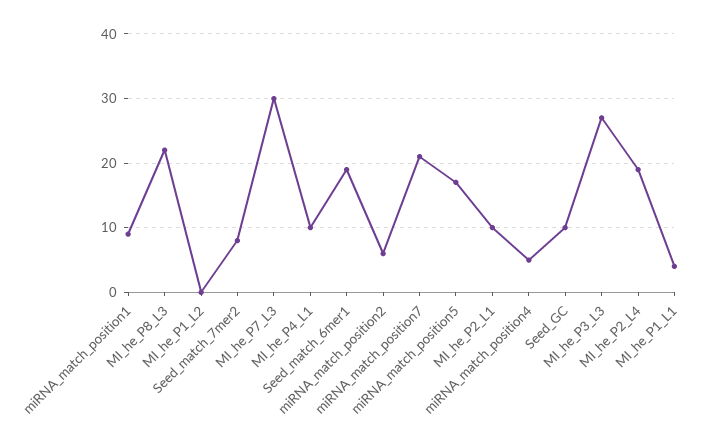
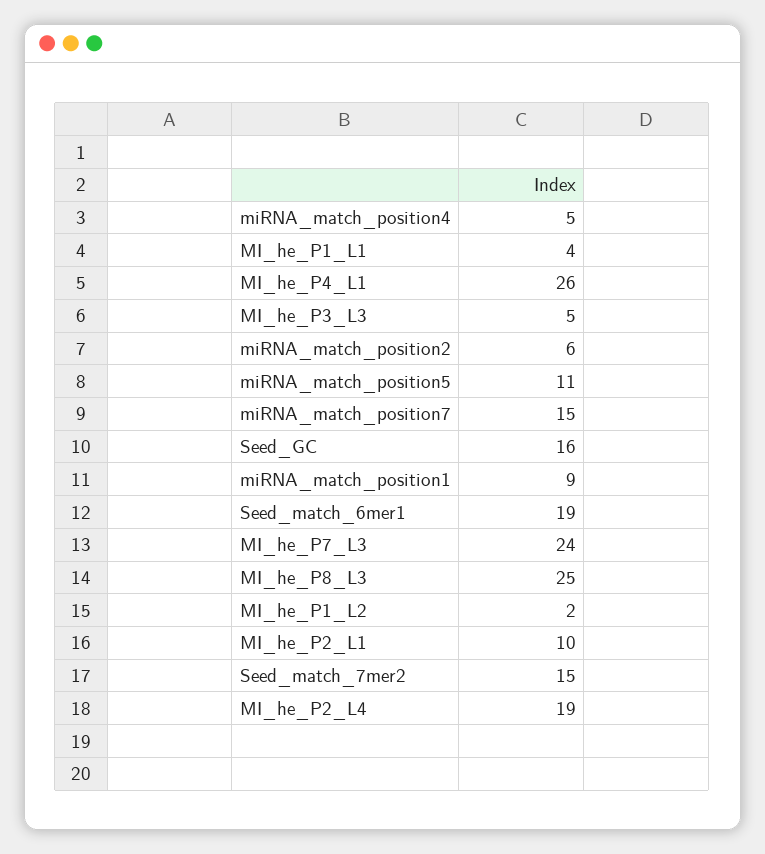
MI_he_P8_L3: 22 -> 25
MI_he_P1_L2: 0 -> 2
Seed_match_7mer2: 8 -> 15
MI_he_P7_L3: 30 -> 24
MI_he_P4_L1: 10 -> 26
miRNA_match_position7: 21 -> 15
miRNA_match_position5: 17 -> 11
Seed_GC: 10 -> 16
MI_he_P3_L3: 27 -> 5

